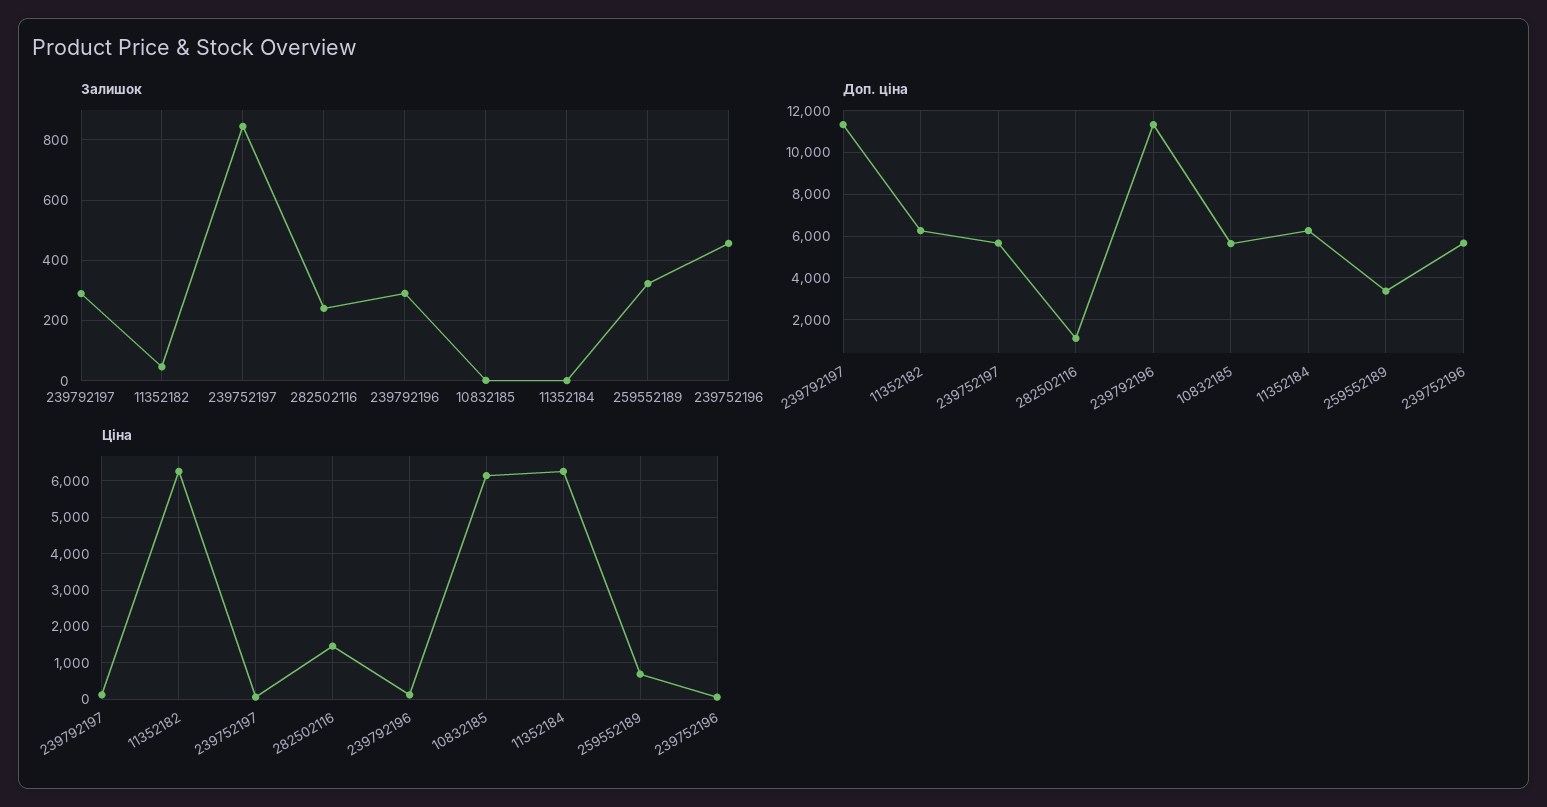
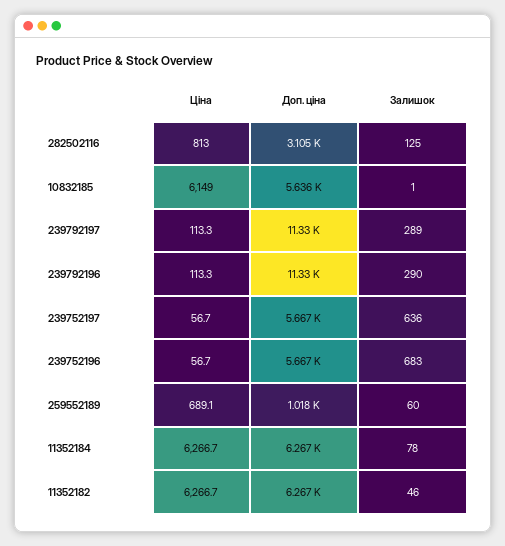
Залишок, 239752197: 840 -> 636
Залишок, 282502116: 240 -> 125
Залишок, 11352184: 0 -> 78
Залишок, 259552189: 320 -> 60
Залишок, 239752196: 460 -> 683
Доп. ціна, 282502116: 1000 -> 3105
Доп. ціна, 259552189: 3500 -> 1018
Ціна, 282502116: 1400 -> 813

